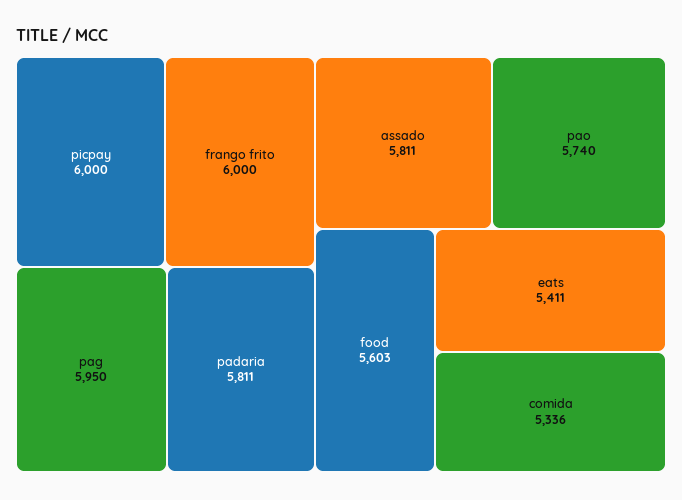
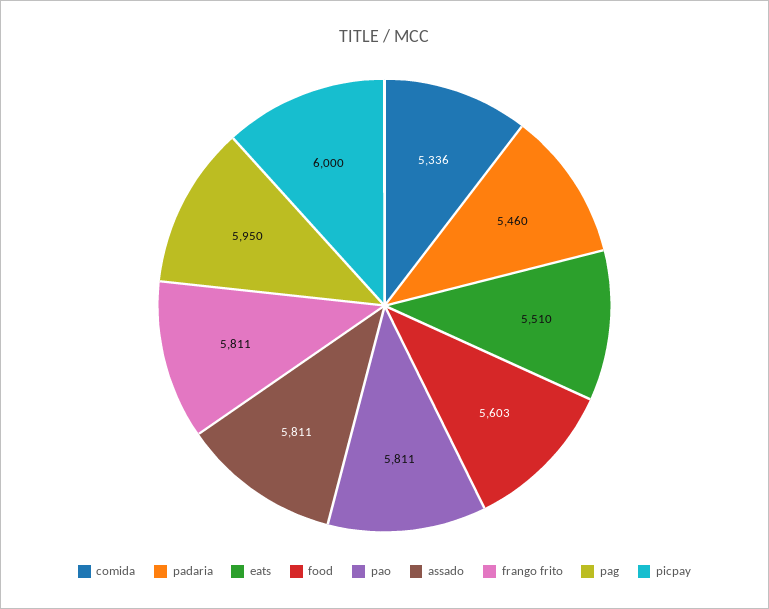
frango frito: 6000 -> 5811
padaria: 5811 -> 5460
pao: 5740 -> 5811
eats: 5411 -> 5510

